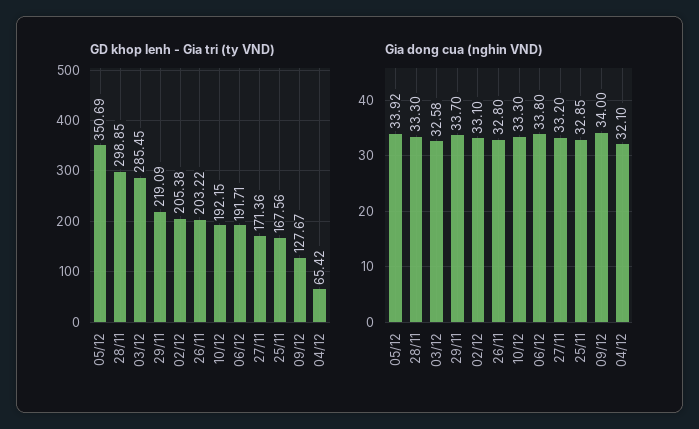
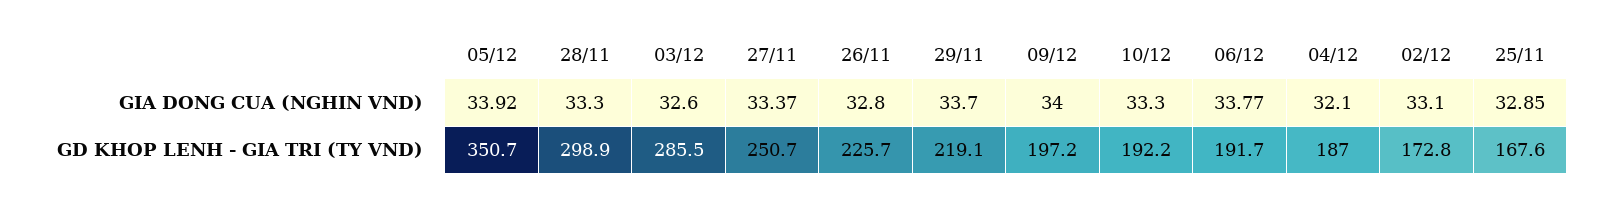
GD khop lenh - Gia tri (ty VND), 02/12: 205.38 -> 172.8
GD khop lenh - Gia tri (ty VND), 26/11: 203.22 -> 225.7
GD khop lenh - Gia tri (ty VND), 27/11: 171.36 -> 250.7
GD khop lenh - Gia tri (ty VND), 09/12: 127.67 -> 197.2
GD khop lenh - Gia tri (ty VND), 04/12: 65.42 -> 187
Gia dong cua (nghin VND), 03/12: 32.58 -> 32.6
Gia dong cua (nghin VND), 06/12: 33.8 -> 33.77
Gia dong cua (nghin VND), 27/11: 33.2 -> 33.37

